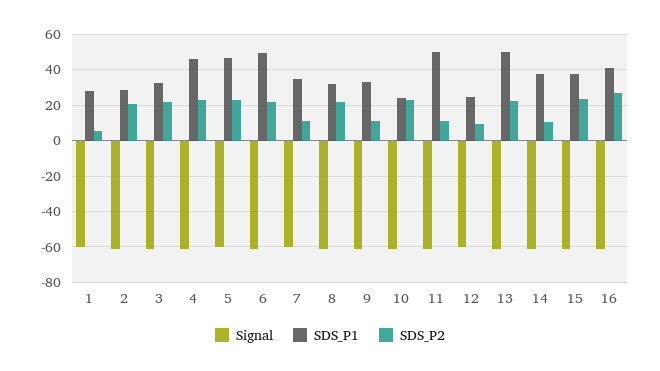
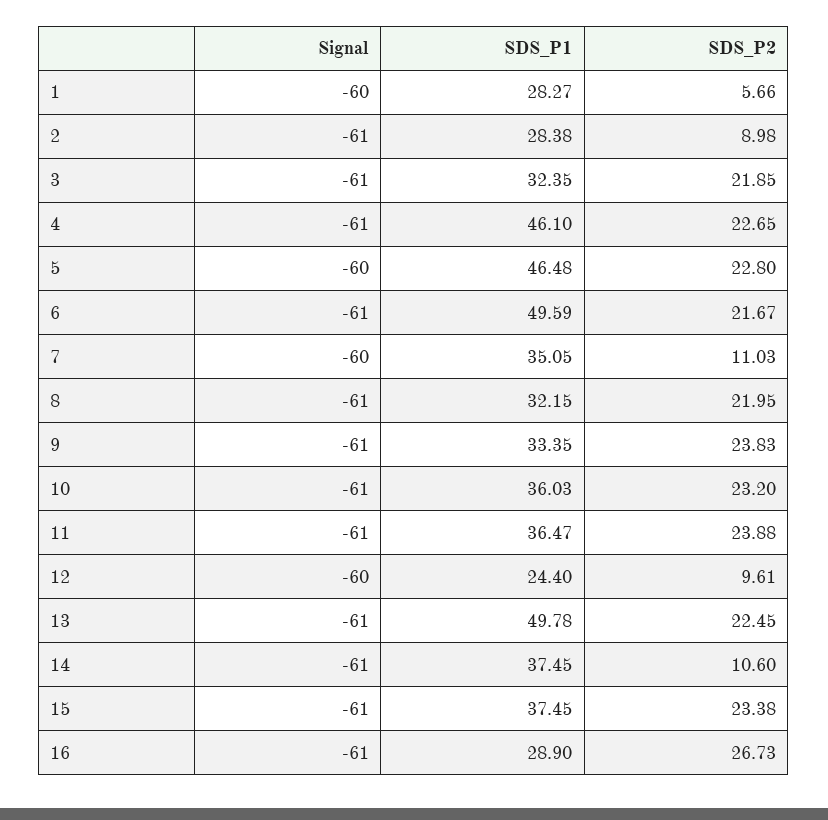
SDS_P2, 2: 20 -> 8.98
SDS_P2, 9: 10 -> 23.83
SDS_P1, 10: 25 -> 36.03
SDS_P1, 11: 50 -> 36.47
SDS_P2, 11: 10 -> 23.88
SDS_P1, 16: 40 -> 28.9

